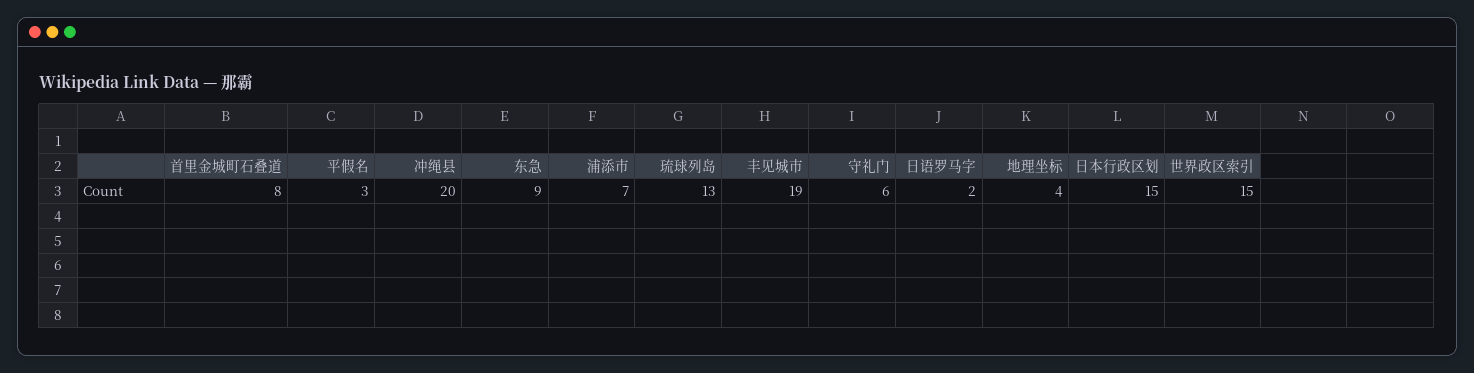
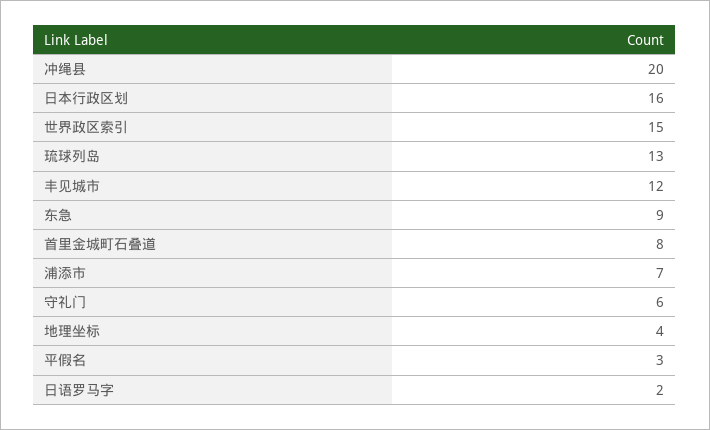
丰见城市: 19 -> 12
日本行政区划: 15 -> 16

